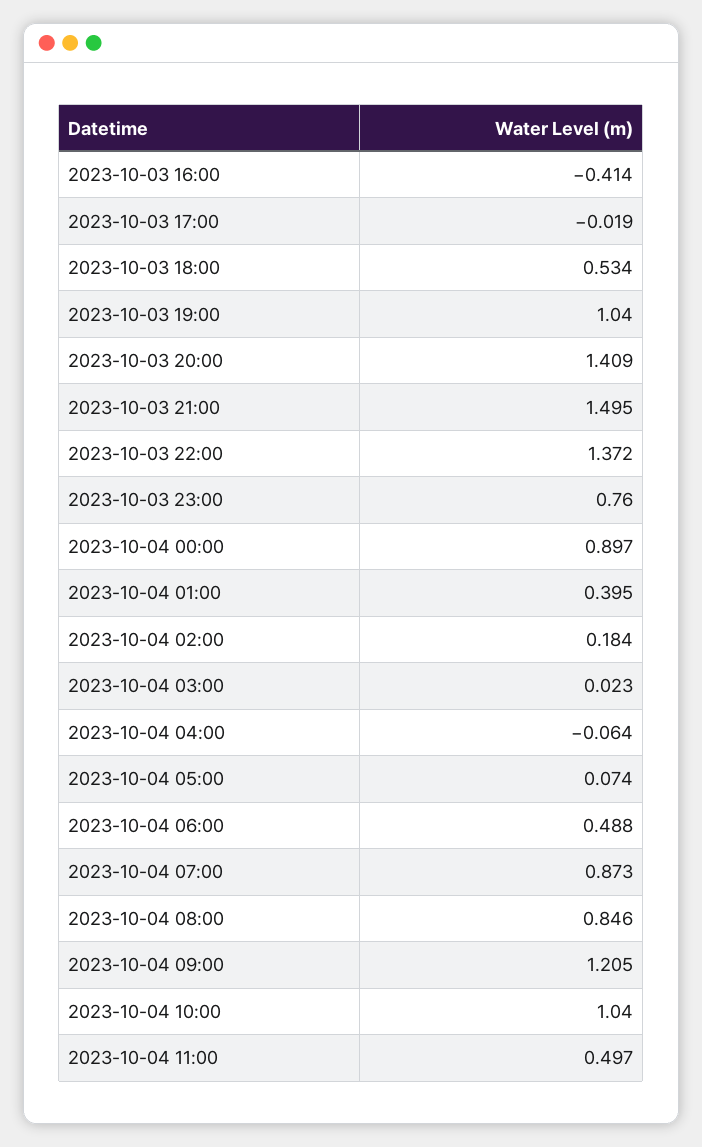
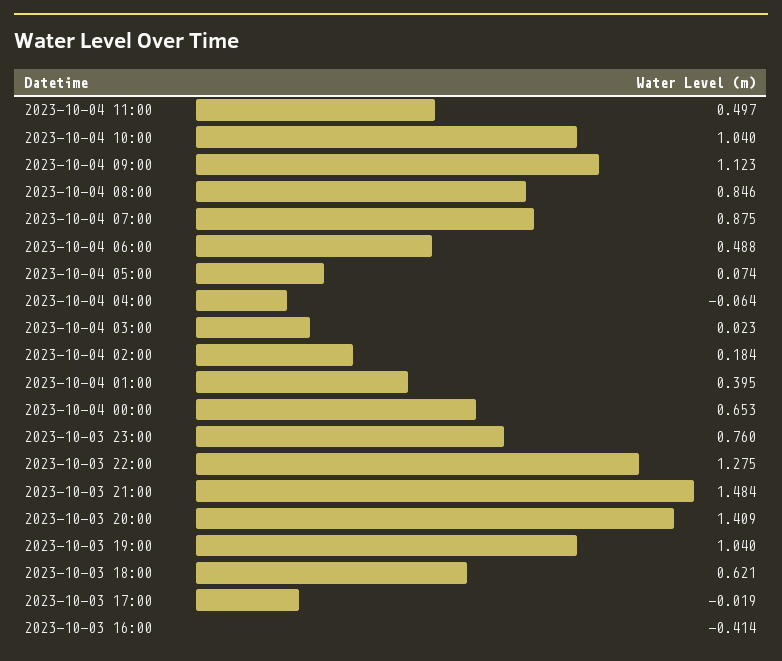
2023-10-03 18:00: 0.534 -> 0.621
2023-10-03 21:00: 1.495 -> 1.484
2023-10-03 22:00: 1.372 -> 1.275
2023-10-04 00:00: 0.897 -> 0.653
2023-10-04 07:00: 0.873 -> 0.875
2023-10-04 09:00: 1.205 -> 1.123

